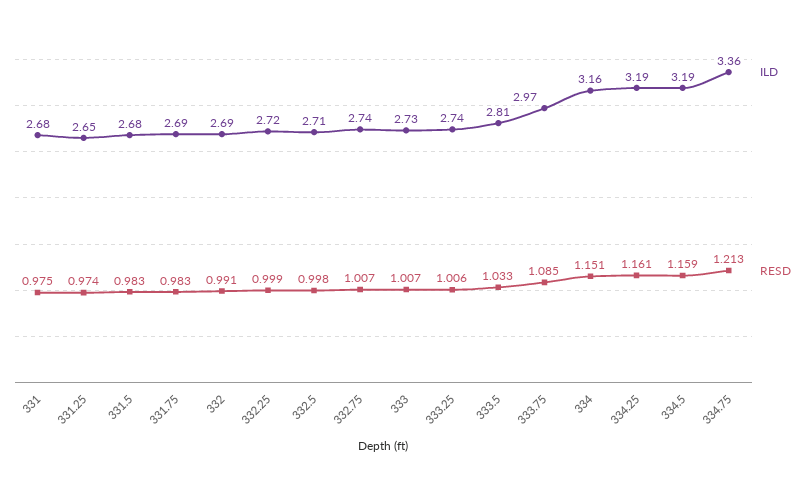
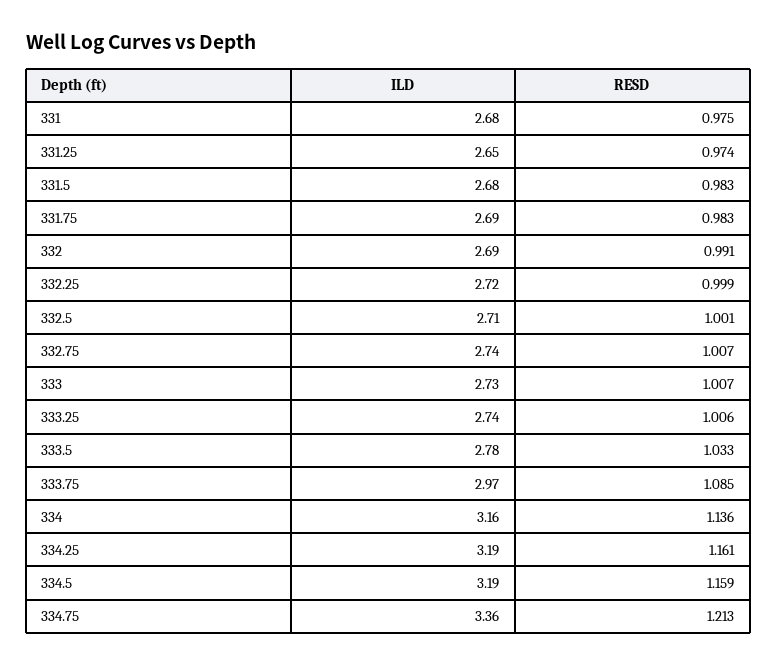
RESD, 332.5: 0.998 -> 1.001
ILD, 333.5: 2.81 -> 2.78
RESD, 334: 1.151 -> 1.136

